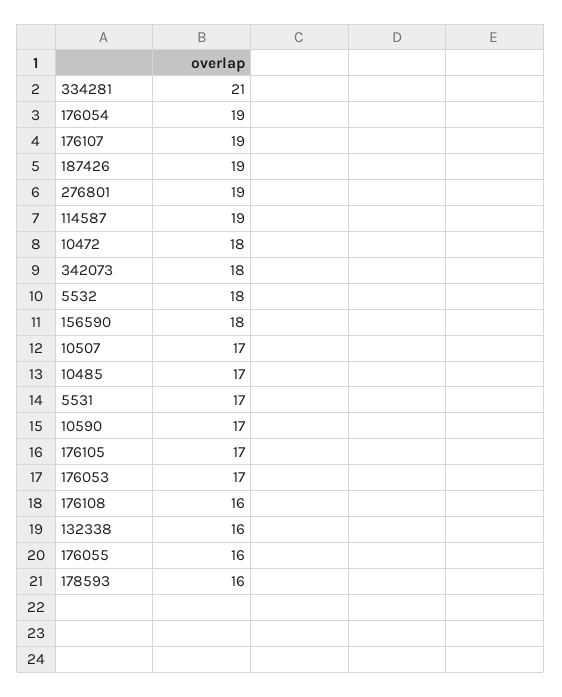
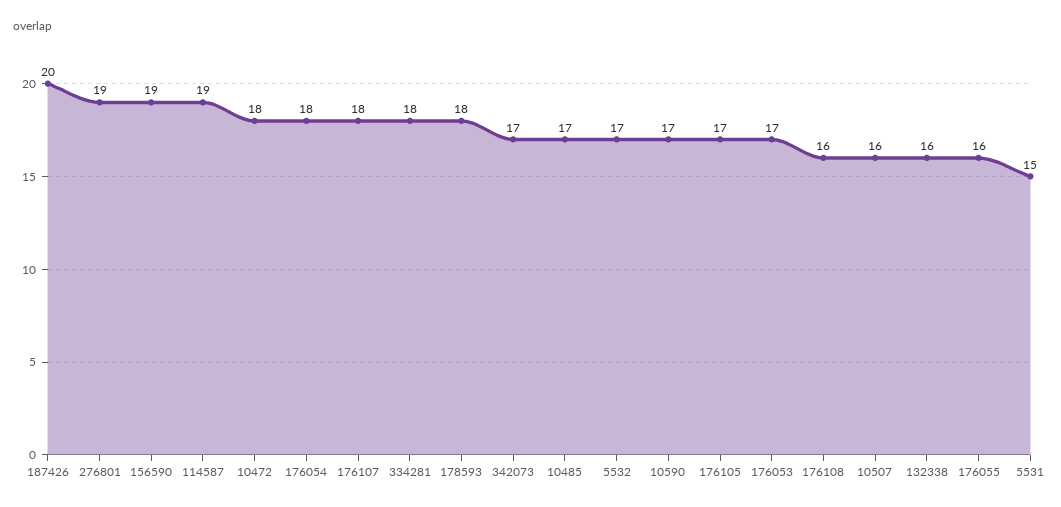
334281: 21 -> 18
176054: 19 -> 18
176107: 19 -> 18
187426: 19 -> 20
342073: 18 -> 17
5532: 18 -> 17
156590: 18 -> 19
10507: 17 -> 16
5531: 17 -> 15
178593: 16 -> 18

